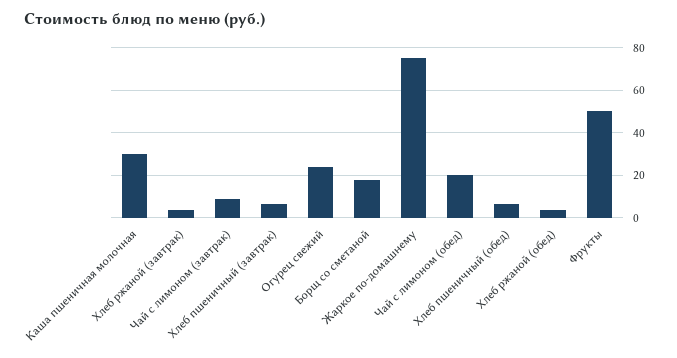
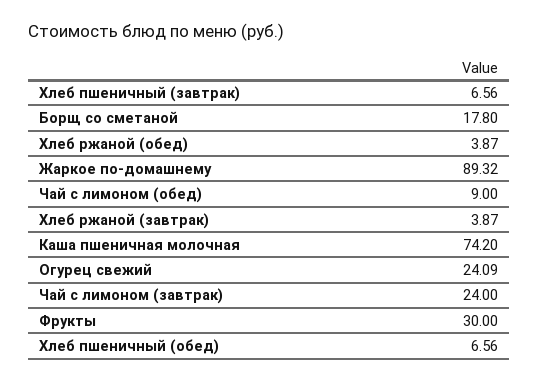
Каша пшеничная молочная: 30 -> 74.2
Чай с лимоном (завтрак): 10 -> 24
Жаркое по-домашнему: 75 -> 89.32
Чай с лимоном (обед): 20 -> 9
Фрукты: 50 -> 30

